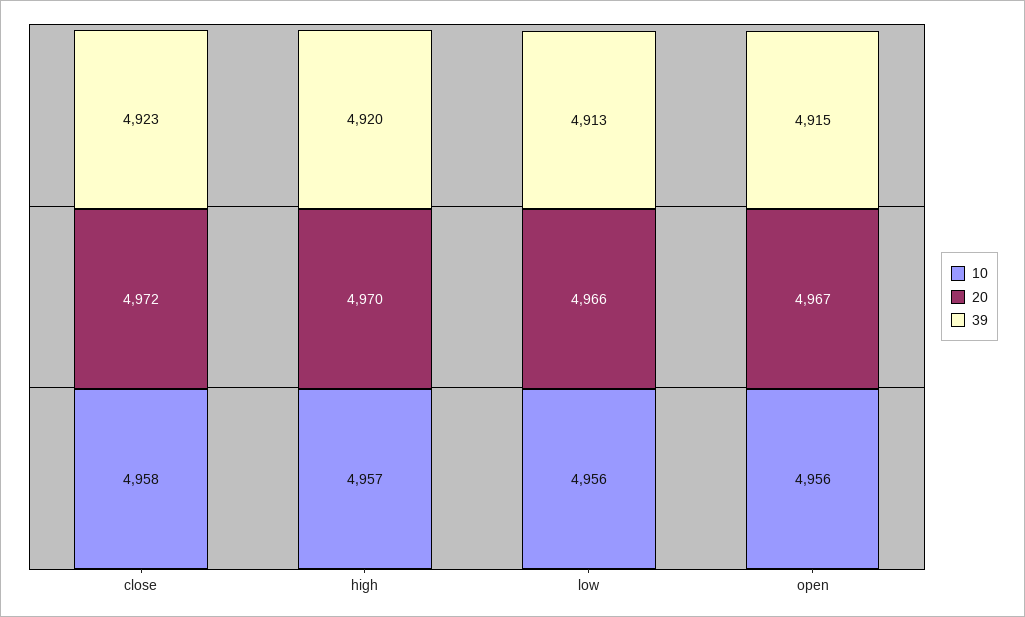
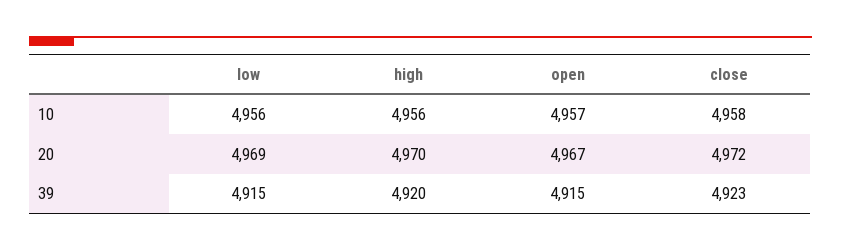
10, high: 4957 -> 4956
20, low: 4966 -> 4969
39, low: 4913 -> 4915
10, open: 4956 -> 4957

